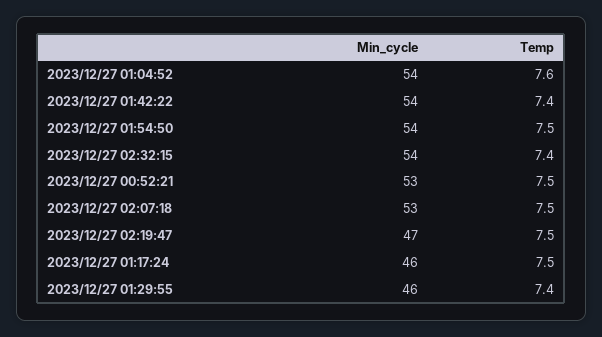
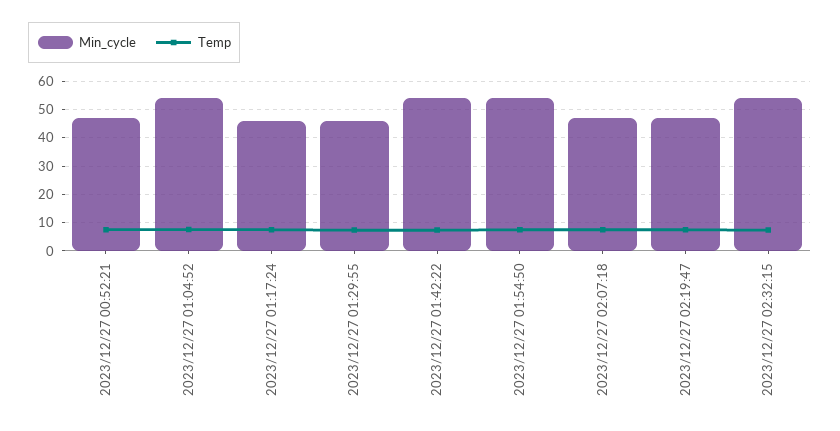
Min_cycle, 2023/12/27 00:52:21: 53 -> 47.5
Min_cycle, 2023/12/27 02:07:18: 53 -> 47.5

